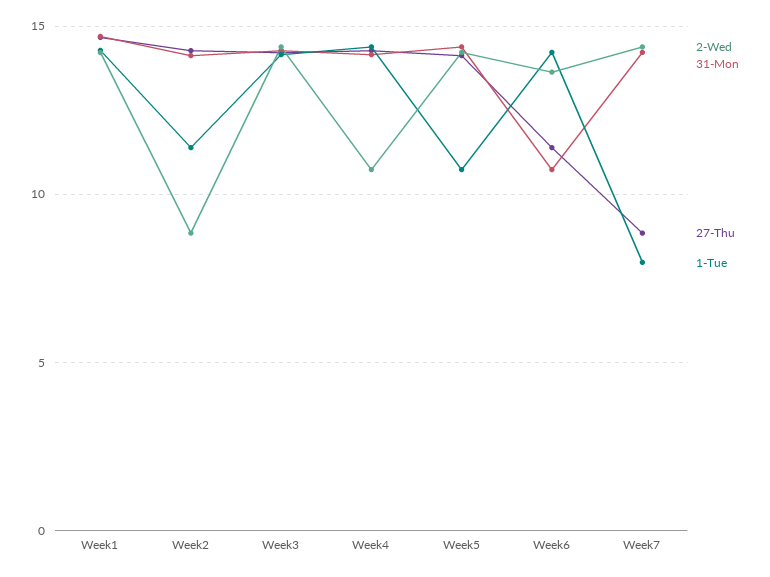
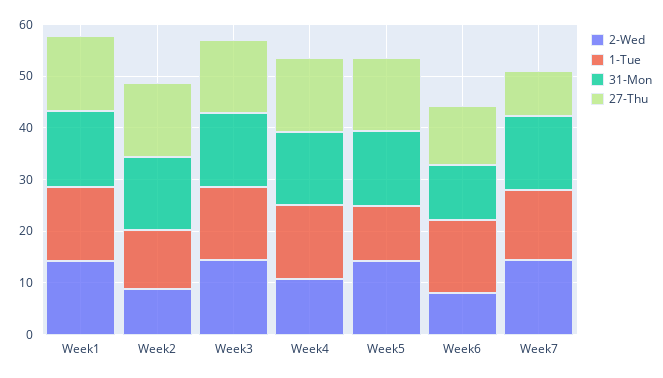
2-Wed, Week6: 13.5 -> 8
1-Tue, Week7: 8 -> 14

